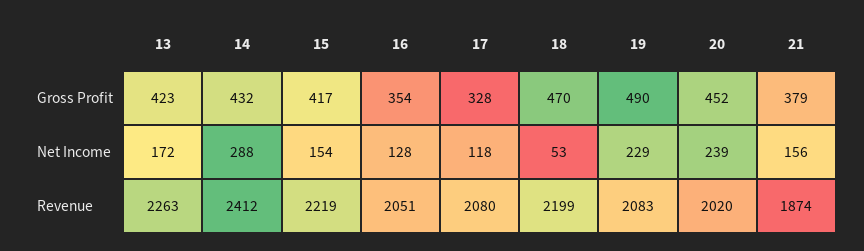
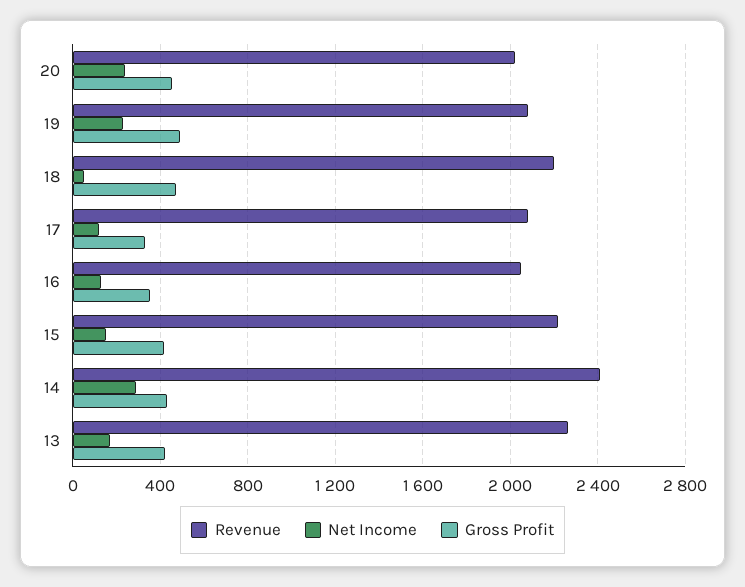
Gross Profit, 21: 379 -> none
Net Income, 21: 156 -> none
Revenue, 21: 1874 -> none

